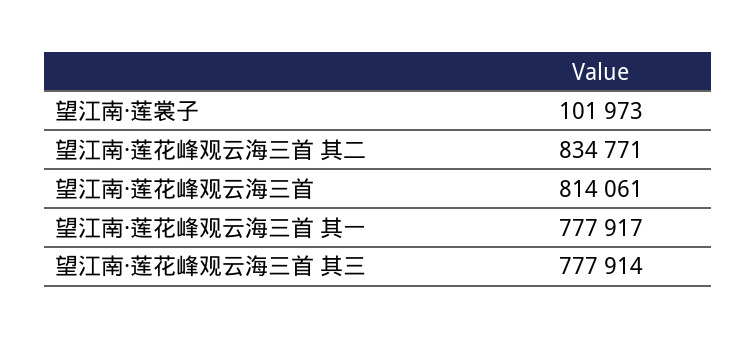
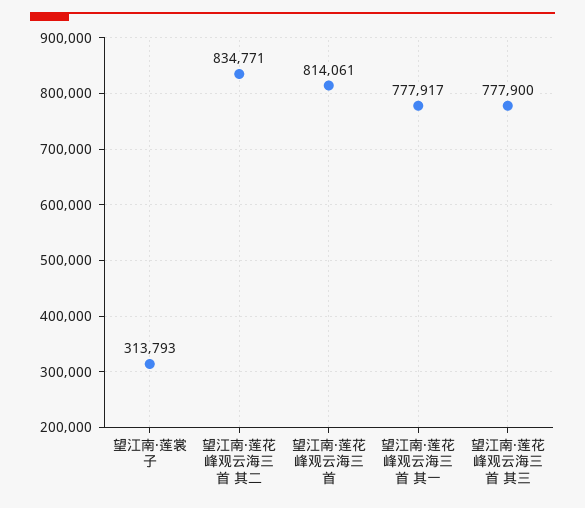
望江南·莲裳子: 101973 -> 313793
望江南·莲花峰观云海三首 其三: 777914 -> 777900

